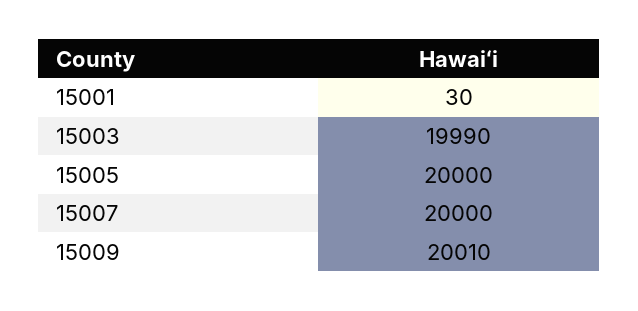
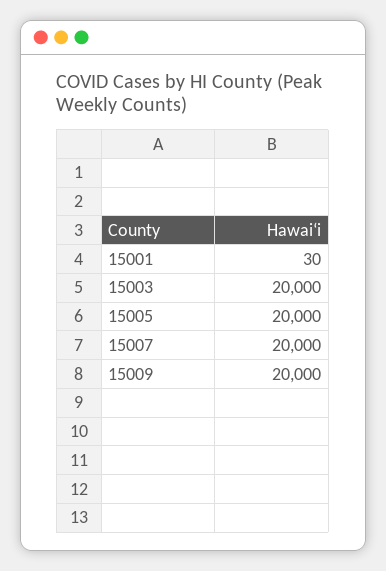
15003: 19990 -> 20000
15009: 20010 -> 20000

